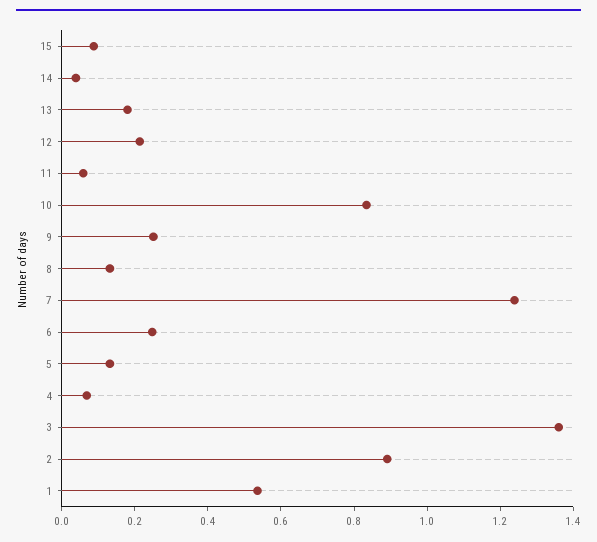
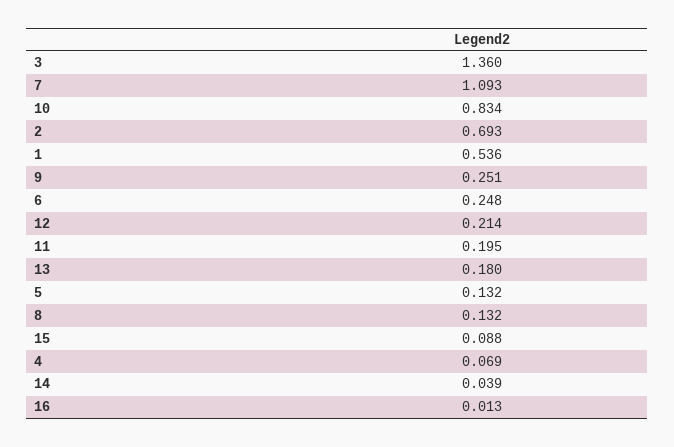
11: 0.05 -> 0.195
7: 1.25 -> 1.093
2: 0.9 -> 0.693
16: none -> 0.013

